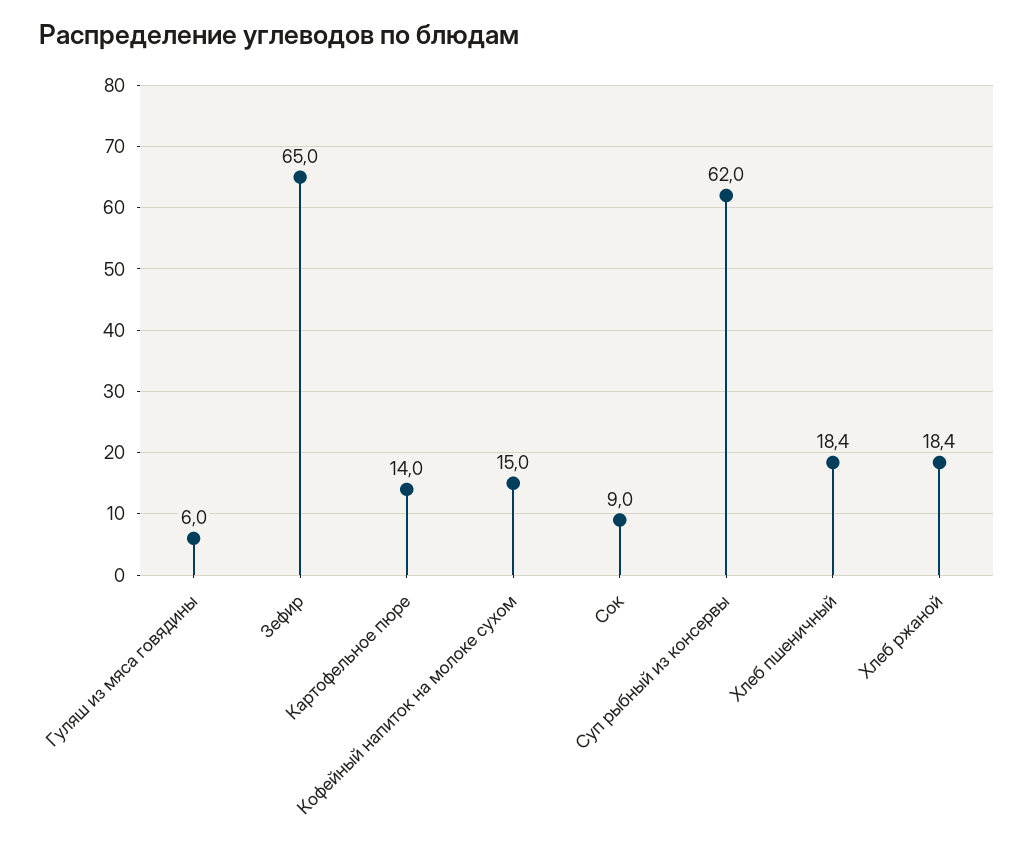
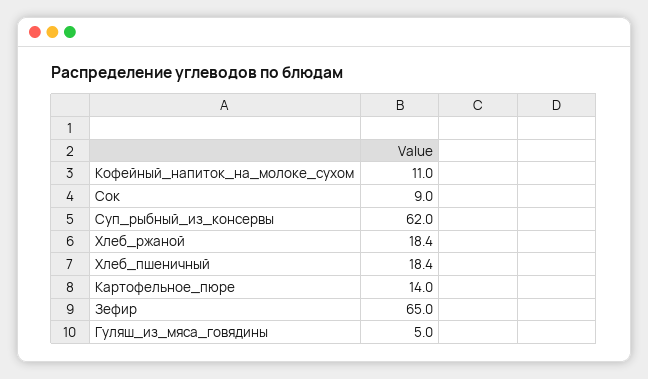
Гуляш из мяса говядины: 6 -> 5
Кофейный напиток на молоке сухом: 15 -> 11

